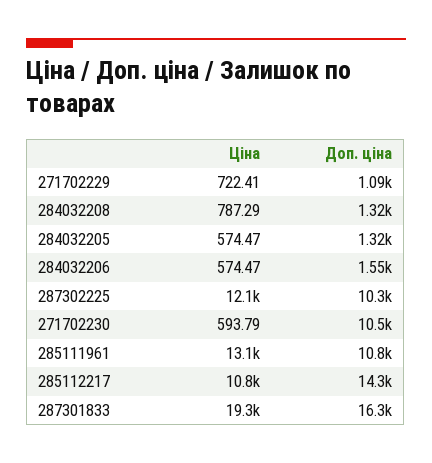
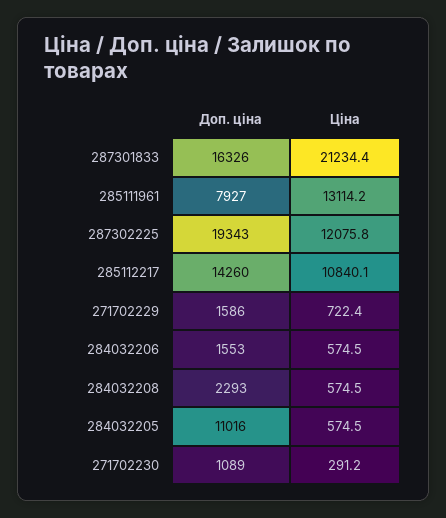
Доп. ціна, 271702229: 1090 -> 1586
Ціна, 284032208: 787.29 -> 574.5
Доп. ціна, 284032208: 1320 -> 2293
Доп. ціна, 284032205: 1320 -> 11016
Доп. ціна, 287302225: 10300 -> 19343
Ціна, 271702230: 593.79 -> 291.2
Доп. ціна, 271702230: 10500 -> 1089
Доп. ціна, 285111961: 10800 -> 7927
Ціна, 287301833: 19300 -> 21234.4

